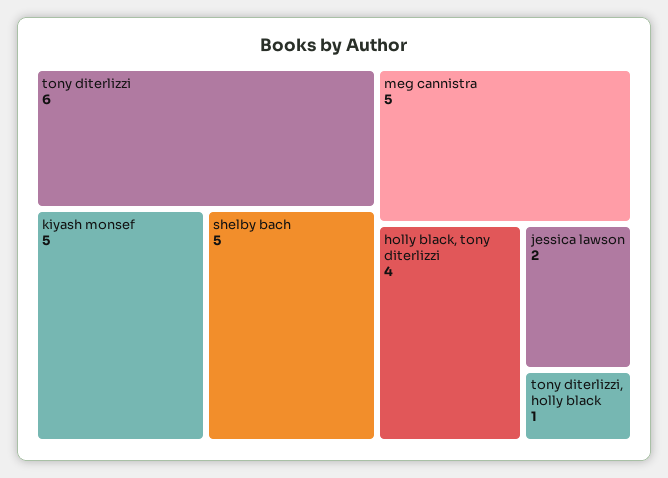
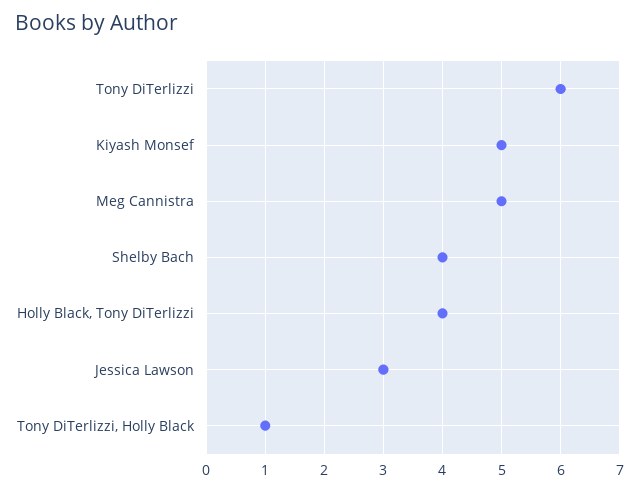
shelby bach: 5 -> 4
jessica lawson: 2 -> 3

